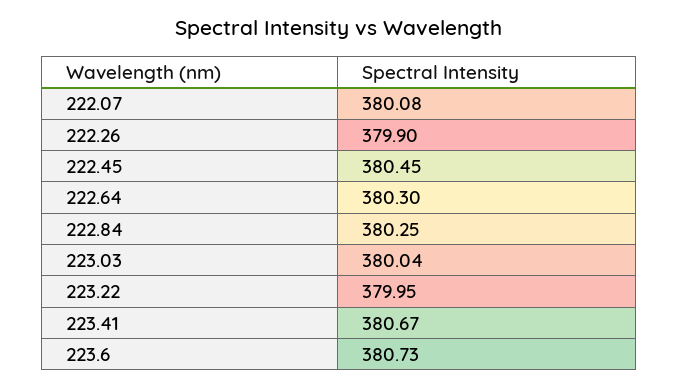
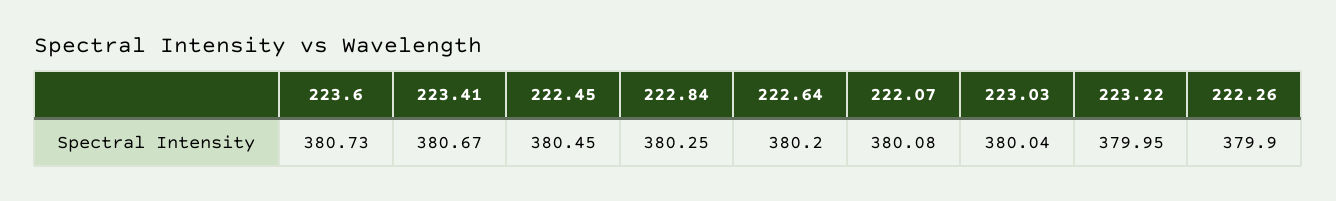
222.64: 380.3 -> 380.2

